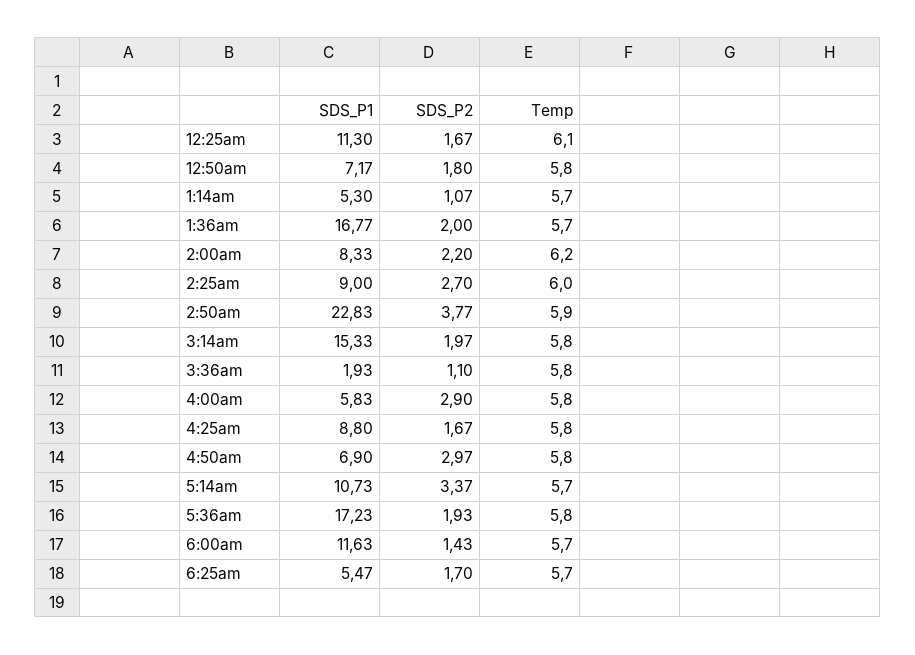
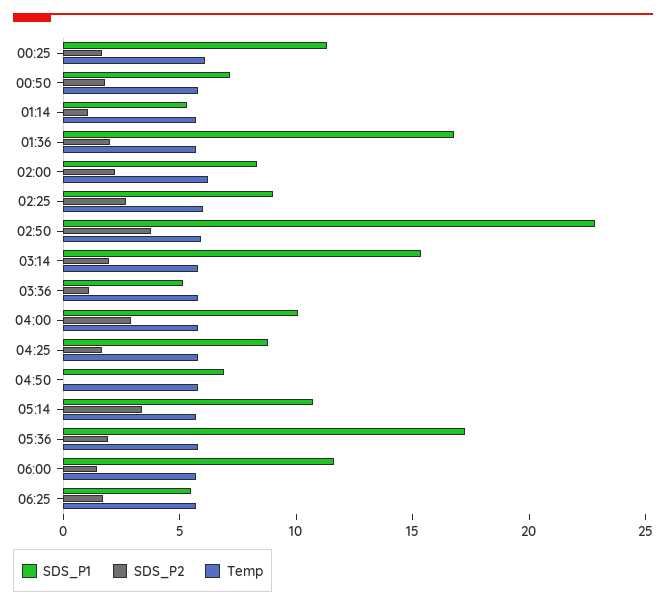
SDS_P1, 3:36am: 1.93 -> 5
SDS_P1, 4:00am: 5.83 -> 10
SDS_P2, 4:50am: 2.97 -> 0

